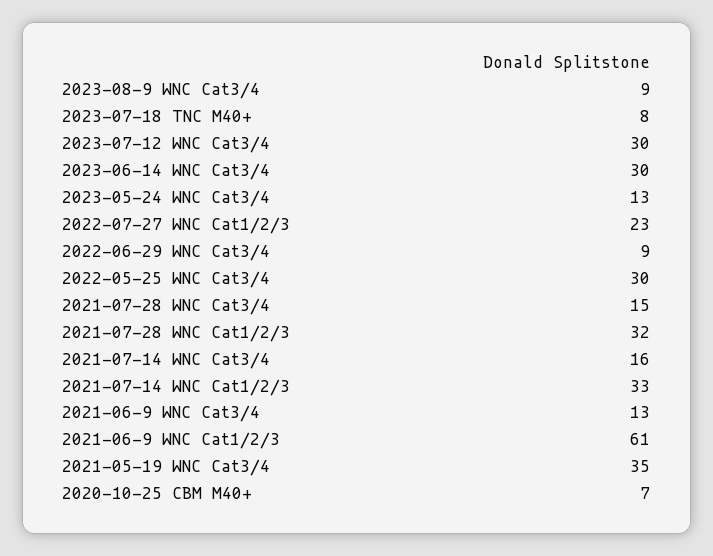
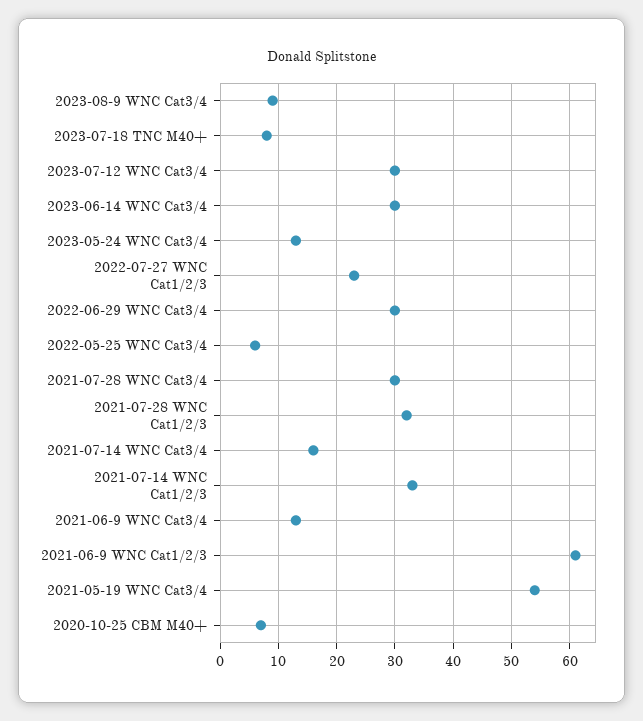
2022-06-29 WNC Cat3/4: 9 -> 30
2022-05-25 WNC Cat3/4: 30 -> 5
2021-07-28 WNC Cat3/4: 15 -> 30
2021-05-19 WNC Cat3/4: 35 -> 55

